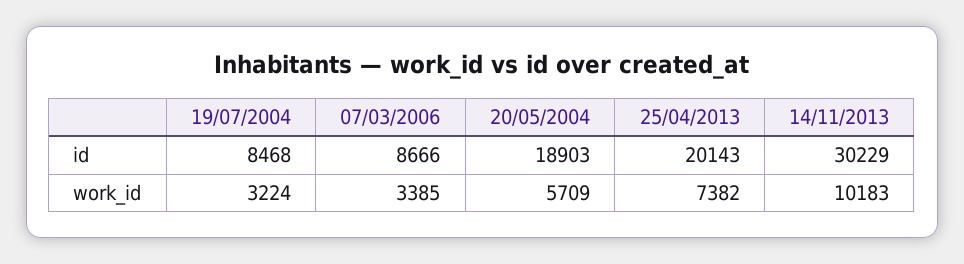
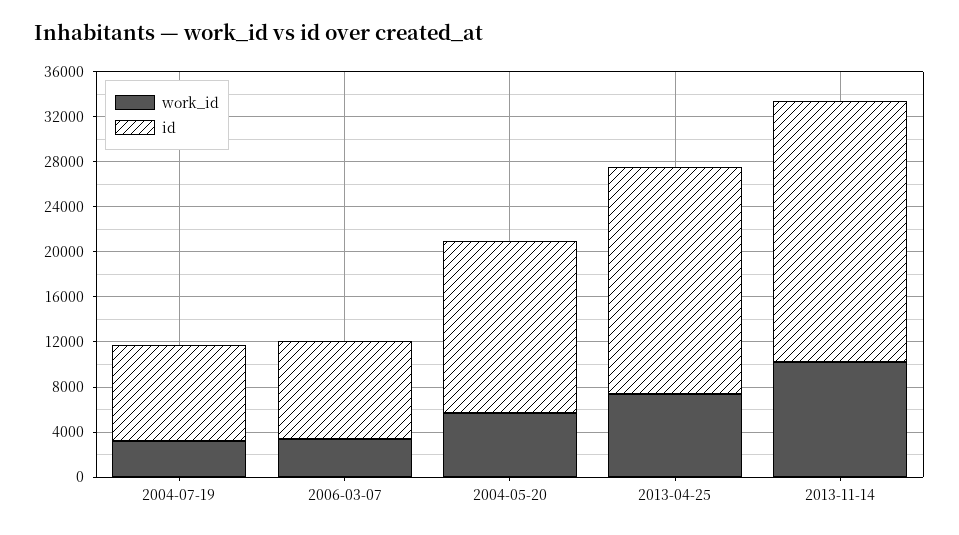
id, 20/05/2004: 18903 -> 15000
id, 14/11/2013: 30229 -> 23000

